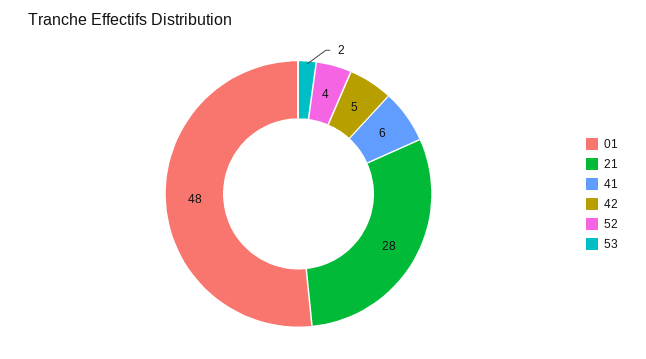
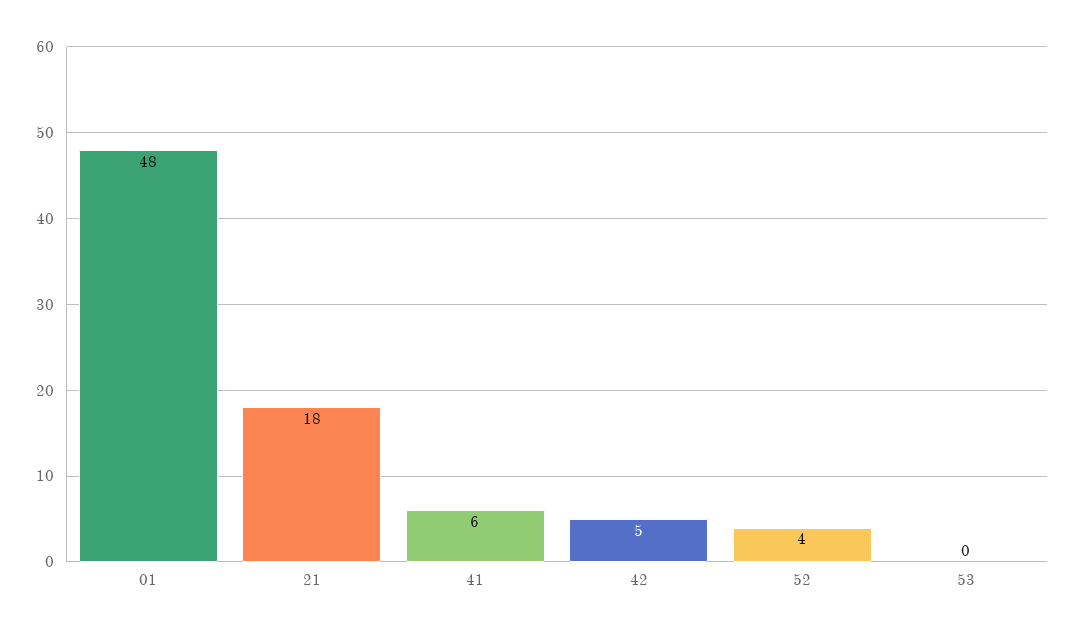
21: 28 -> 18
53: 2 -> 0

